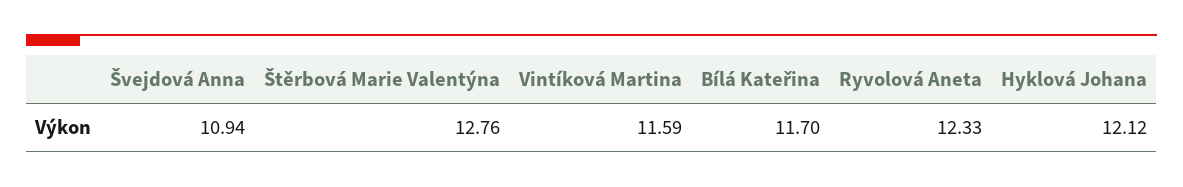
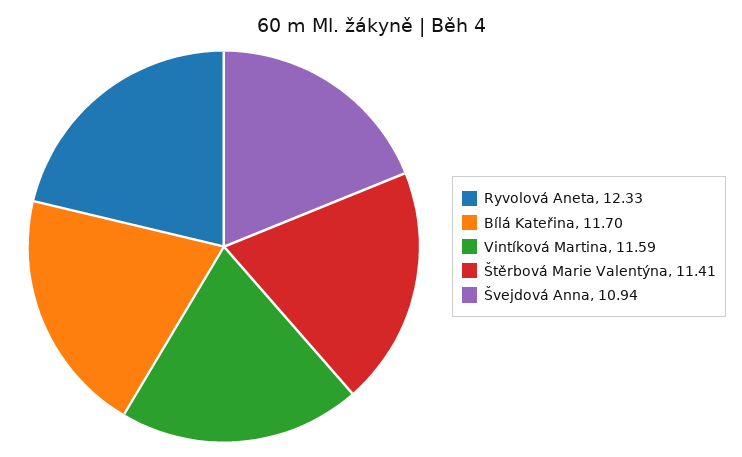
Štěrbová Marie Valentýna: 12.76 -> 11.41
Hyklová Johana: 12.12 -> none

